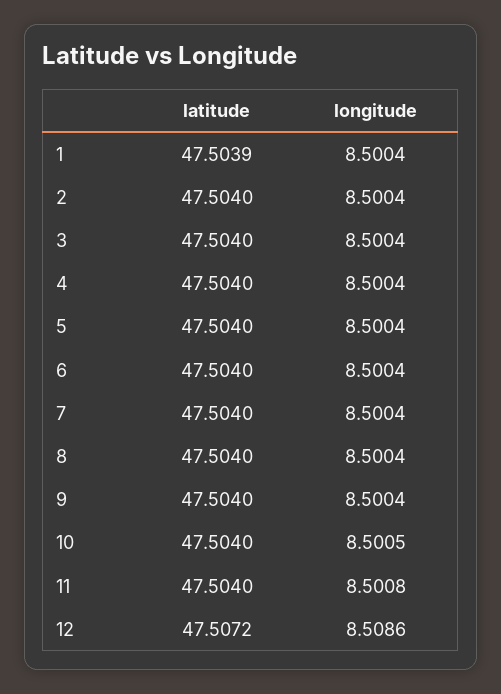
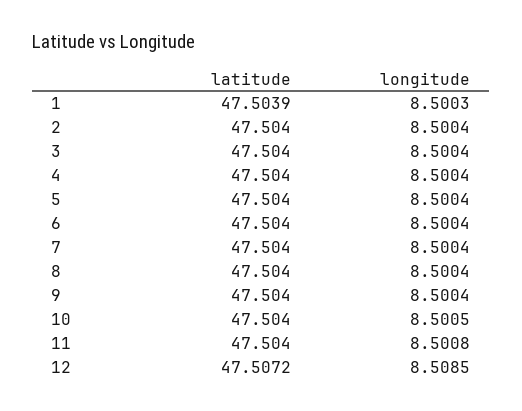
longitude, 1: 8.5004 -> 8.5003
longitude, 12: 8.5086 -> 8.5085

